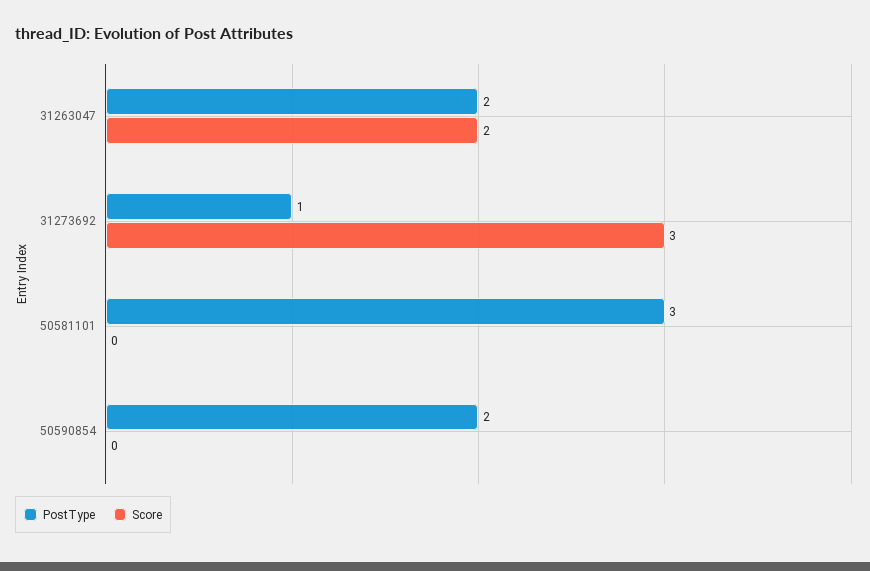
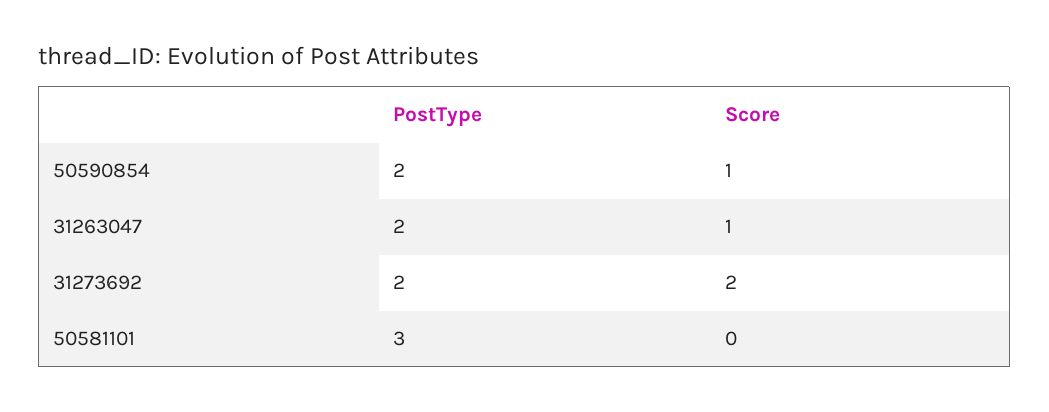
Score, 31263047: 2 -> 1
PostType, 31273692: 1 -> 2
Score, 31273692: 3 -> 2
Score, 50590854: 0 -> 1

